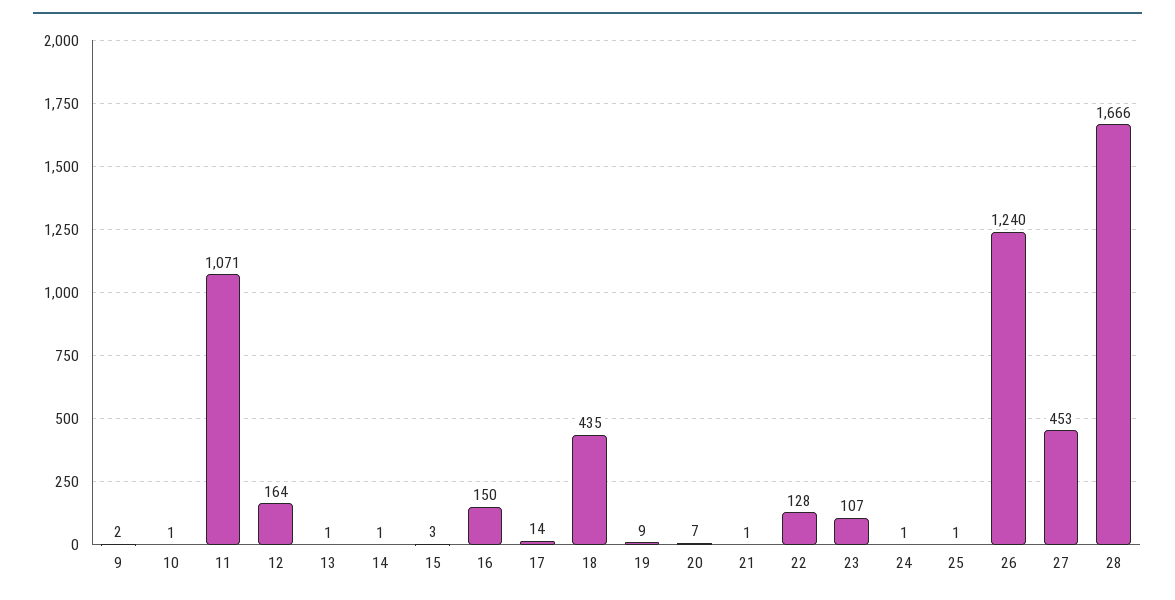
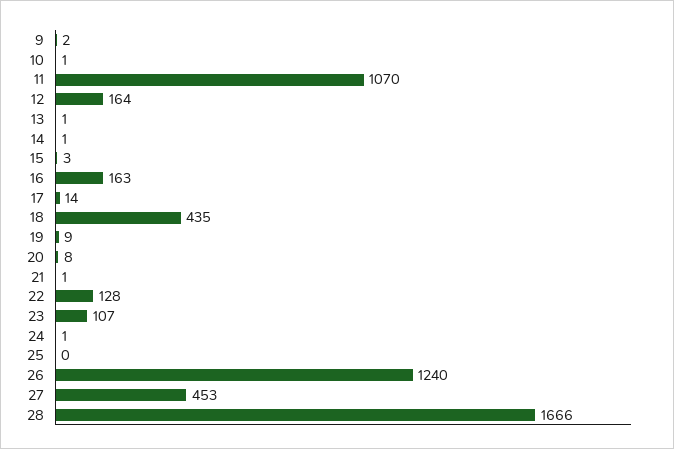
11: 1071 -> 1070
16: 150 -> 163
20: 7 -> 8
25: 1 -> 0

